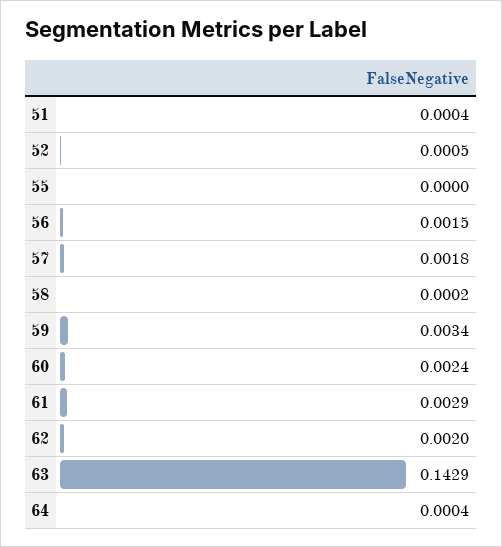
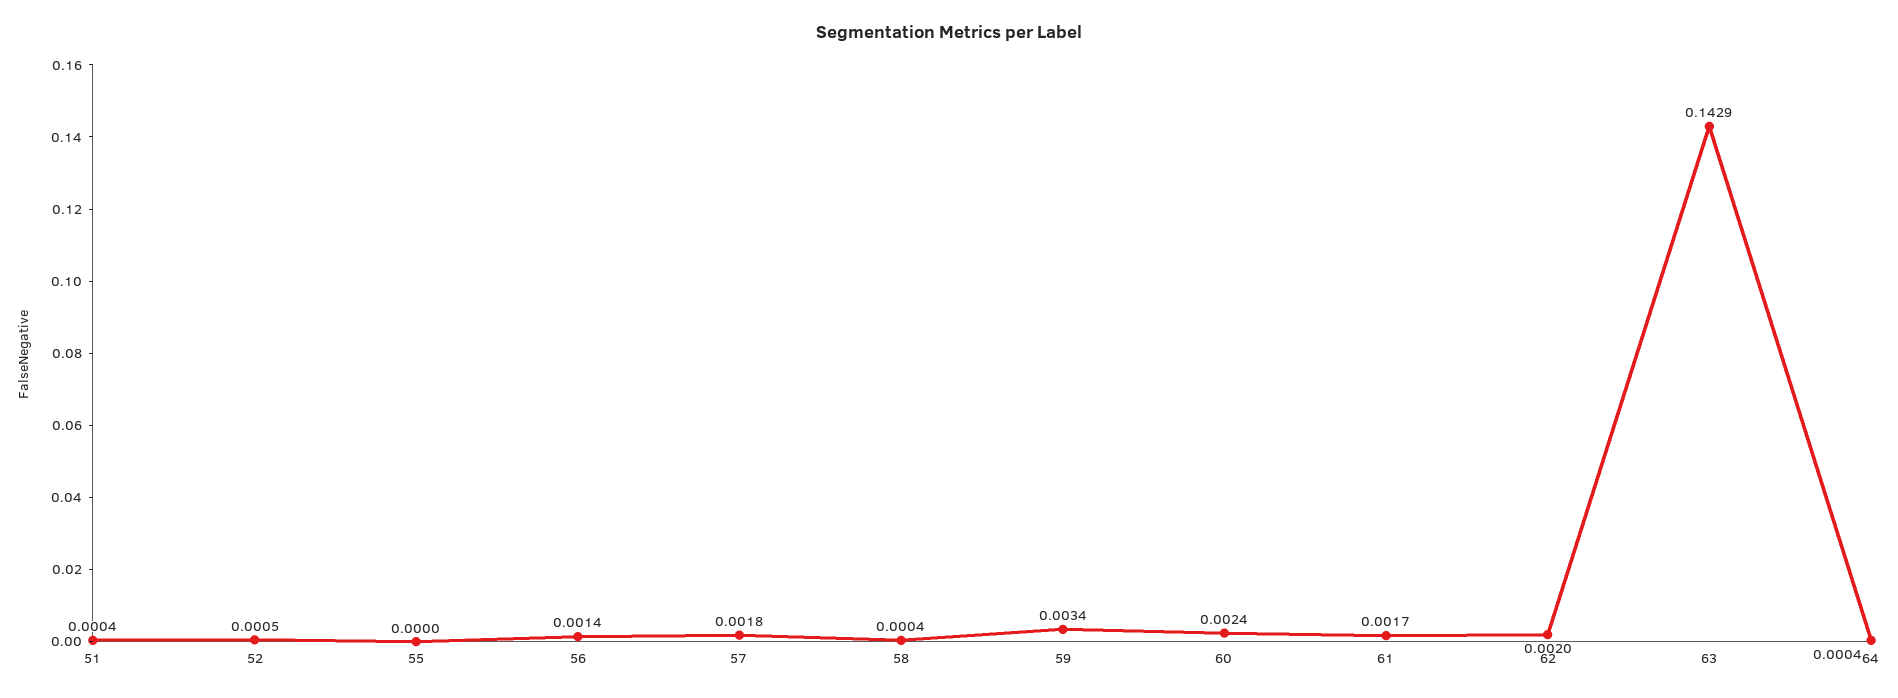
56: 0.0015 -> 0.0014
58: 0.0002 -> 0.0004
61: 0.0029 -> 0.0017

